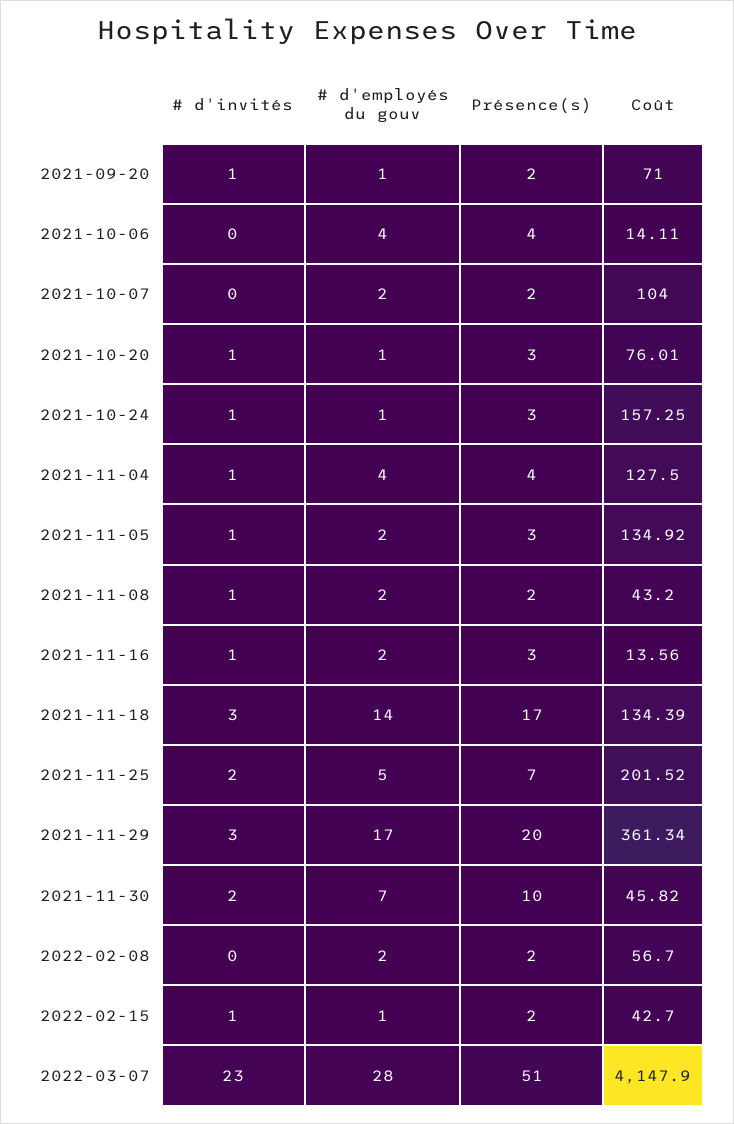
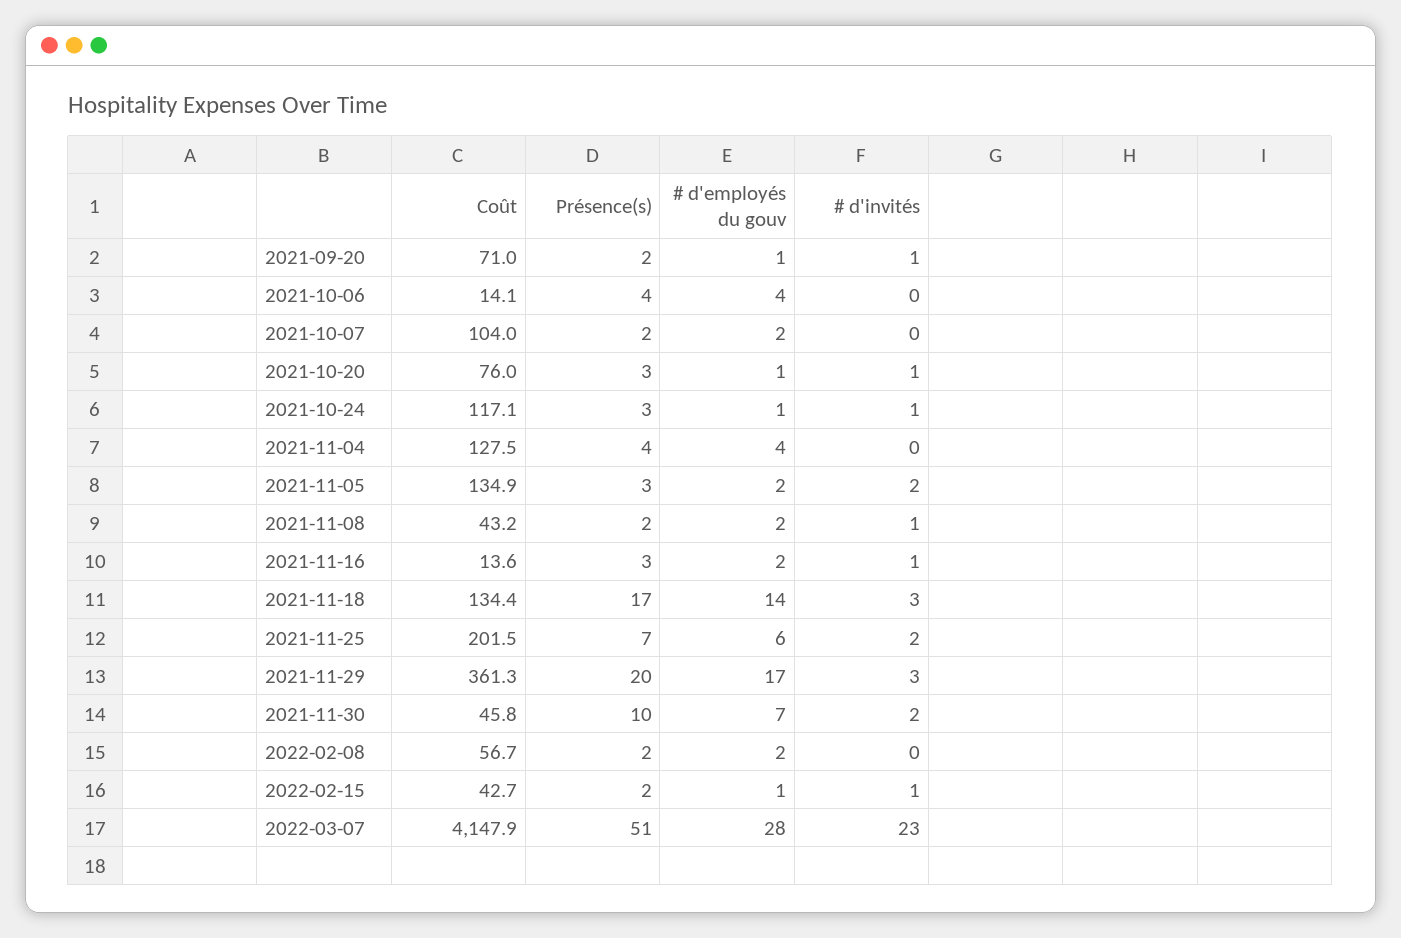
Coût, 2021-10-24: 157.25 -> 117.1
# d'invités, 2021-11-04: 1 -> 0
# d'invités, 2021-11-05: 1 -> 2
# d'employés du gouv, 2021-11-25: 5 -> 6

